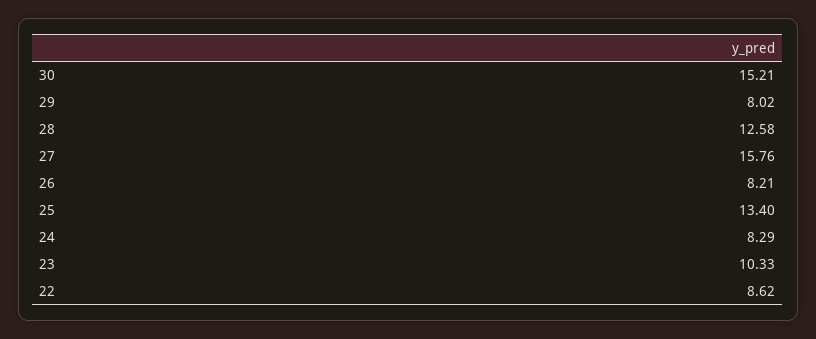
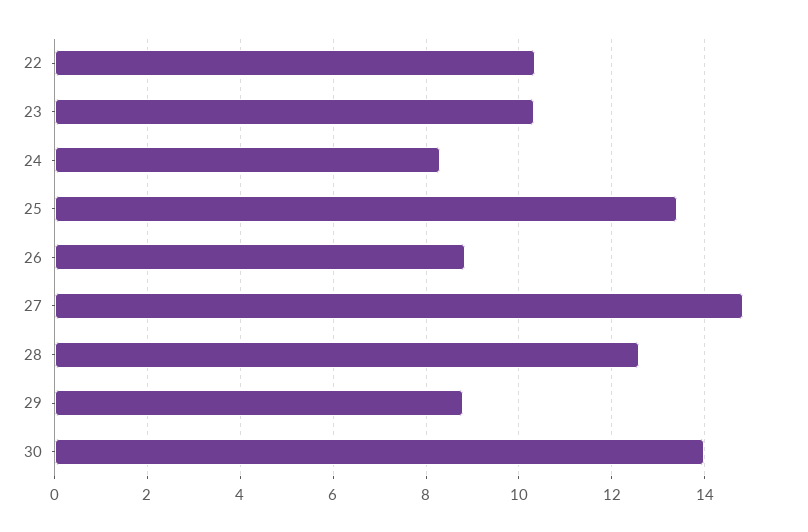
30: 15.21 -> 14
29: 8.02 -> 8.8
27: 15.76 -> 14.8
26: 8.21 -> 8.8
22: 8.62 -> 10.4

